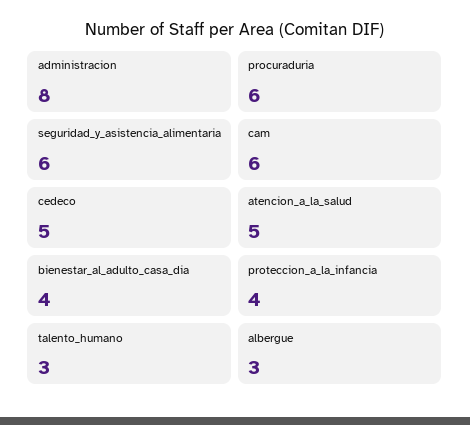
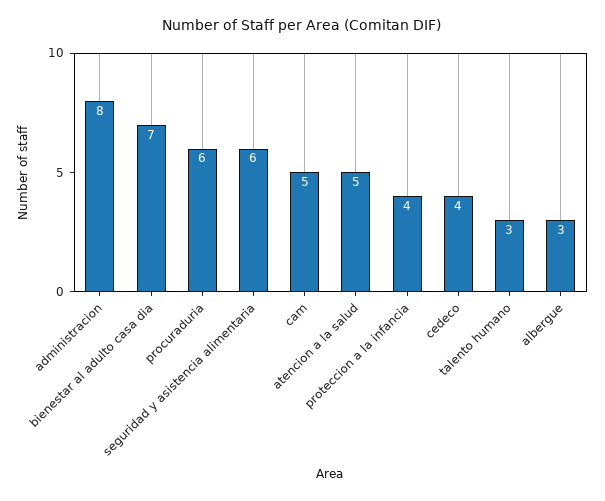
cam: 6 -> 5
cedeco: 5 -> 4
bienestar_al_adulto_casa_dia: 4 -> 7

